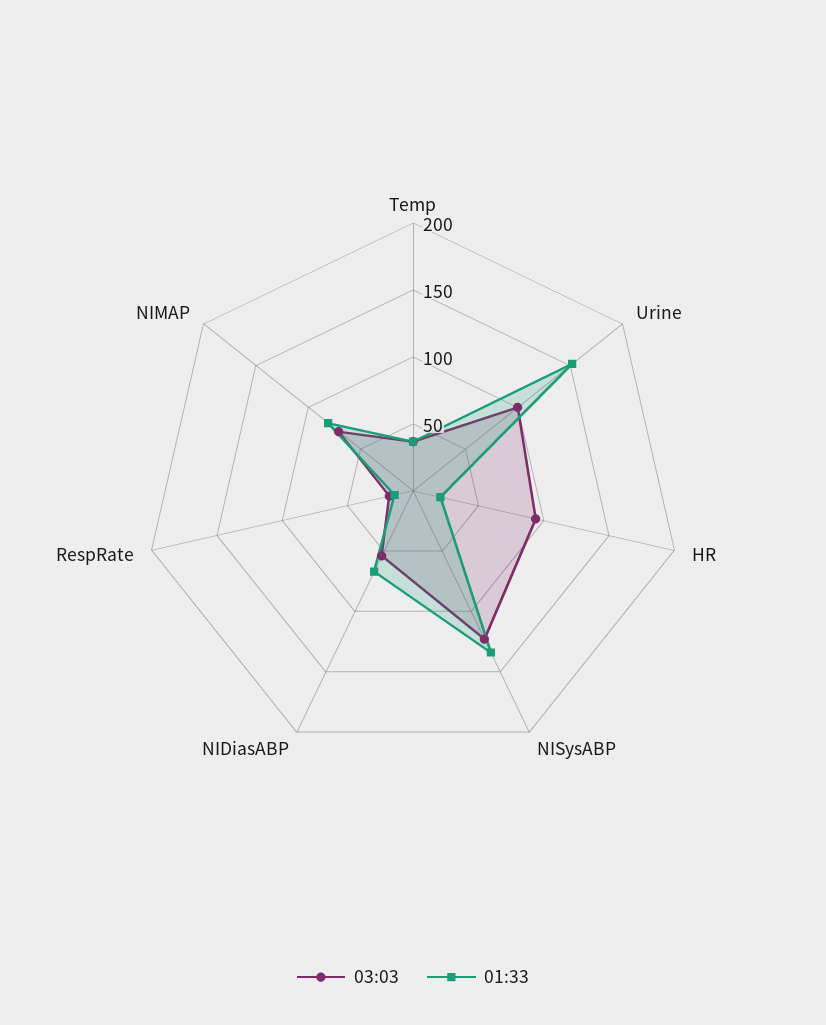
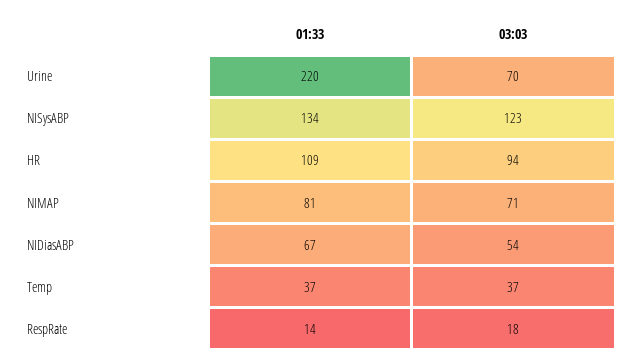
03:03, Urine: 100 -> 70
01:33, Urine: 150 -> 220
01:33, HR: 20 -> 109

